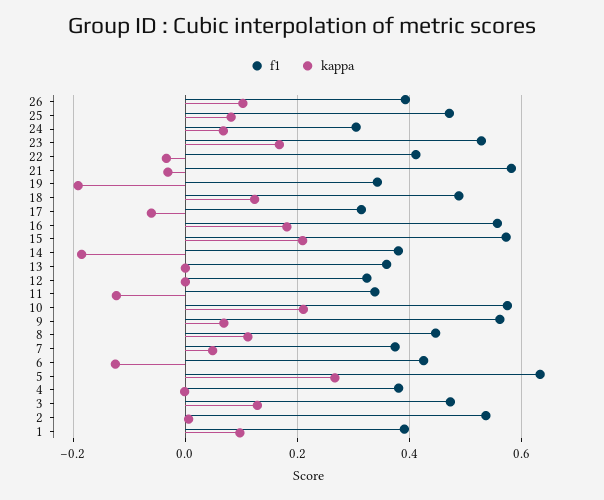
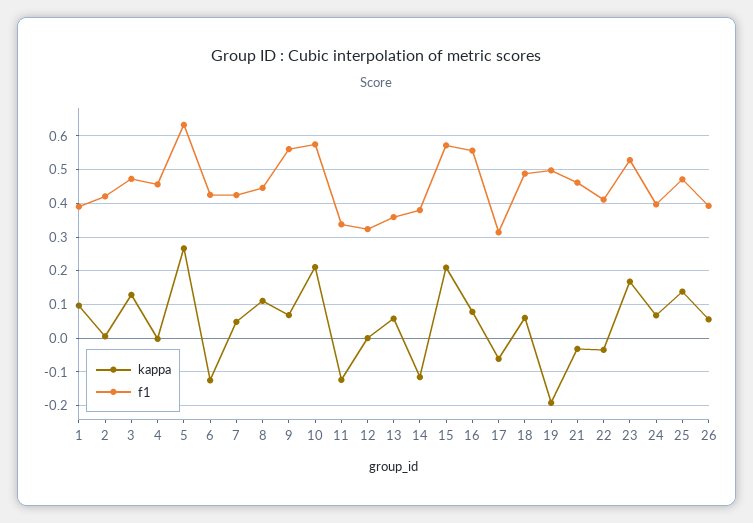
kappa, 26: 0.1 -> 0.06
kappa, 25: 0.08 -> 0.14
f1, 24: 0.3 -> 0.4
f1, 21: 0.58 -> 0.46
f1, 19: 0.34 -> 0.5
kappa, 18: 0.12 -> 0.06
kappa, 16: 0.18 -> 0.08
kappa, 14: -0.18 -> -0.12
kappa, 13: 0 -> 0.06
f1, 7: 0.38 -> 0.42
f1, 4: 0.38 -> 0.46
f1, 2: 0.54 -> 0.42

